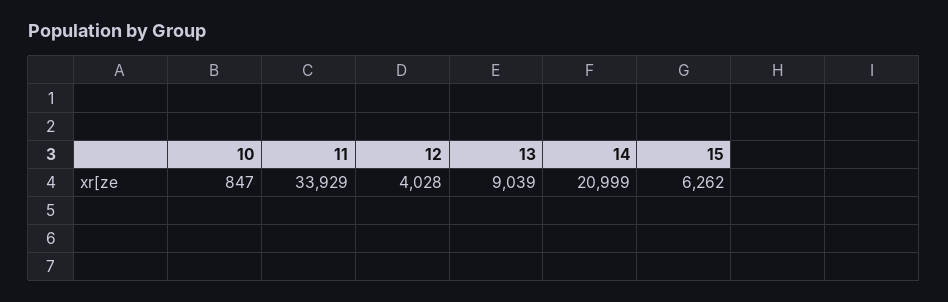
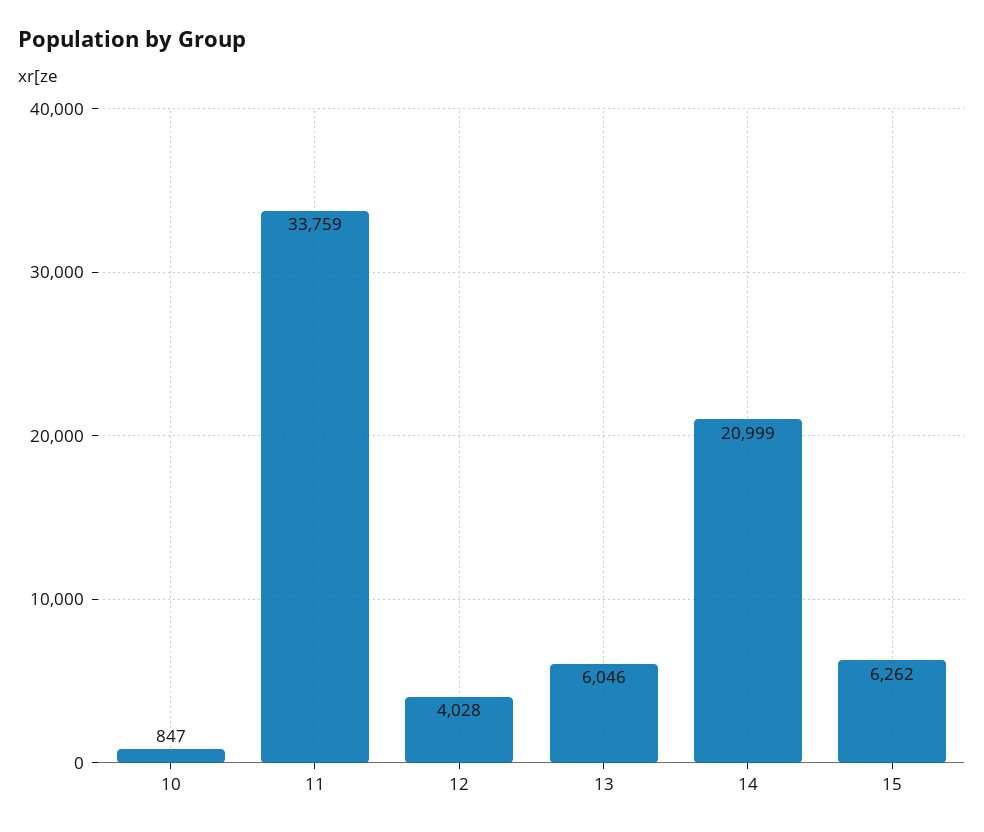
11: 33929 -> 33759
13: 9039 -> 6046

